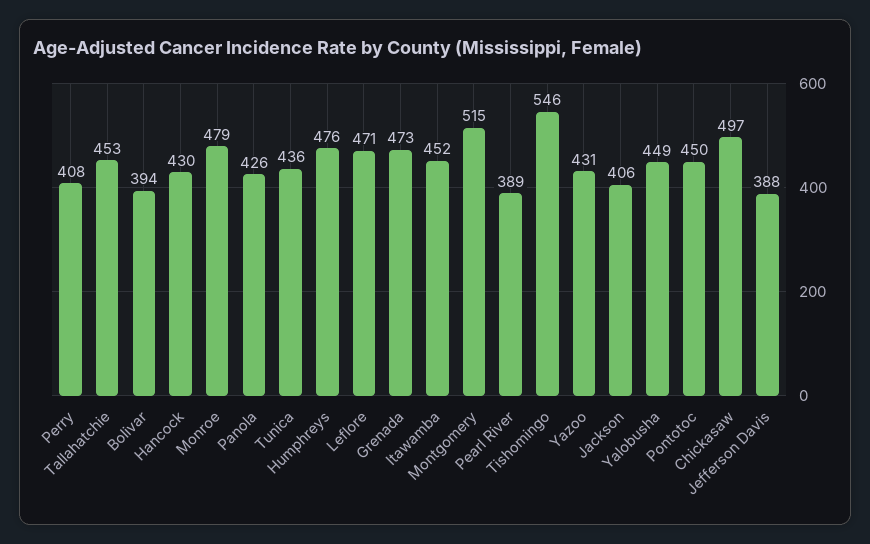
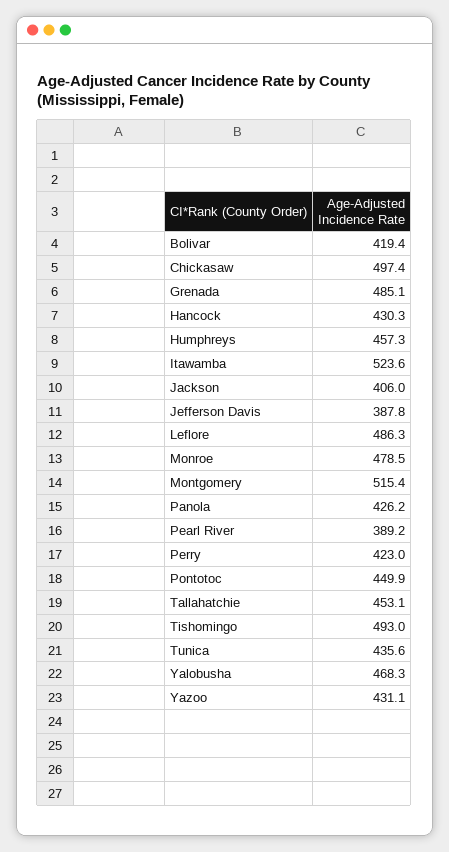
Perry: 408 -> 423
Bolivar: 394 -> 419.4
Humphreys: 476 -> 457.3
Leflore: 471 -> 486.3
Grenada: 473 -> 485.1
Itawamba: 452 -> 523.6
Tishomingo: 546 -> 493
Yalobusha: 449 -> 468.3

